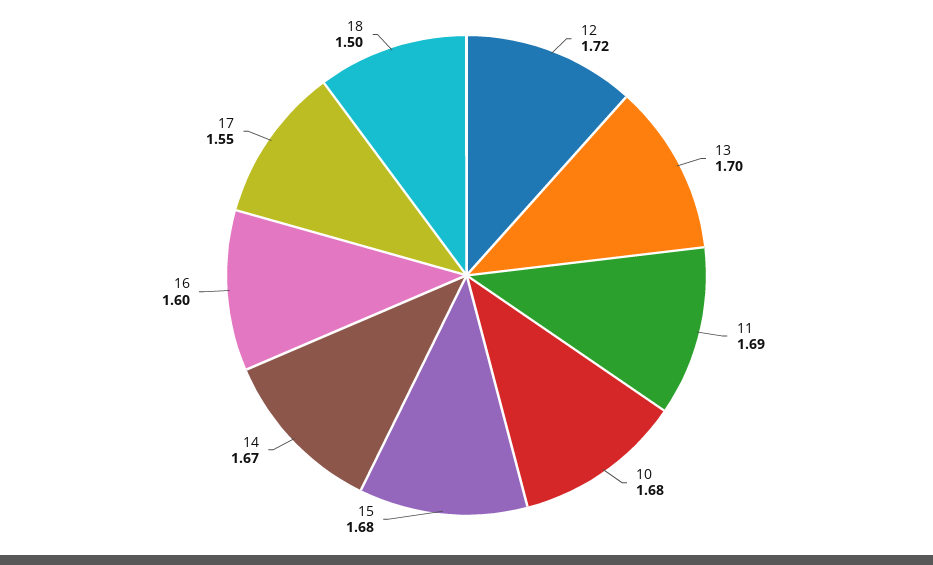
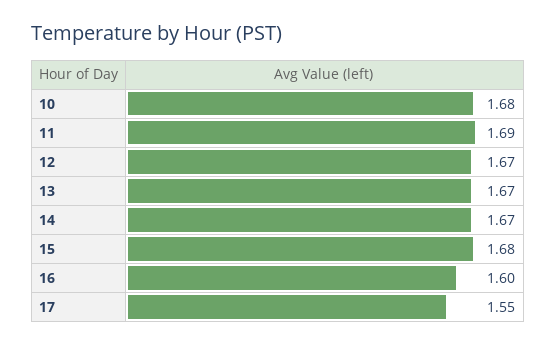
12: 1.72 -> 1.67
13: 1.7 -> 1.67
18: 1.5 -> none

